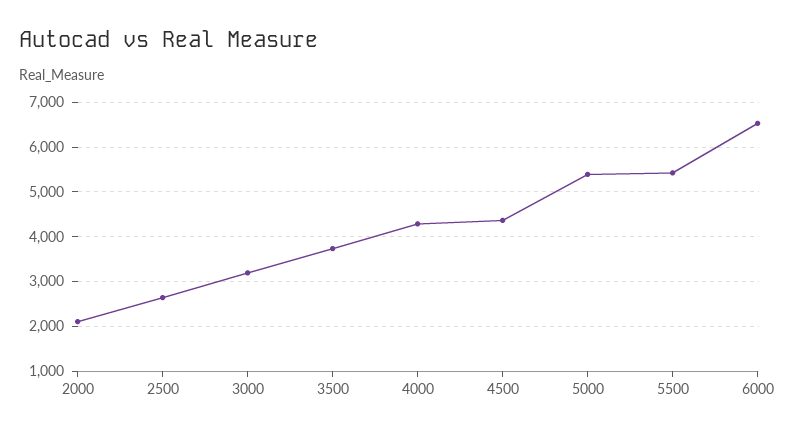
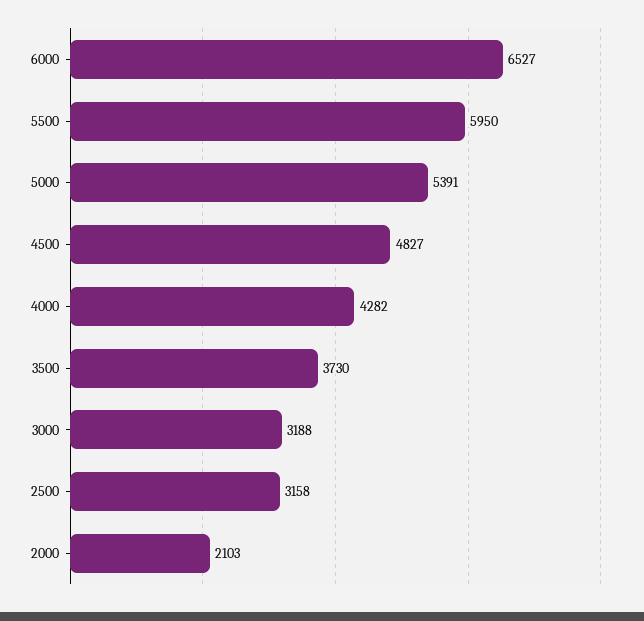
2500: 2600 -> 3158
4500: 4400 -> 4827
5500: 5400 -> 5950

